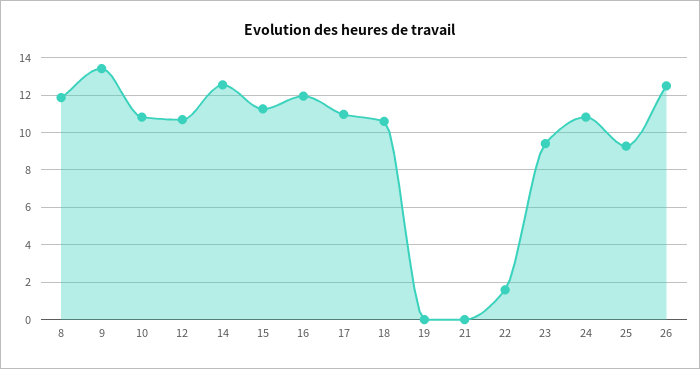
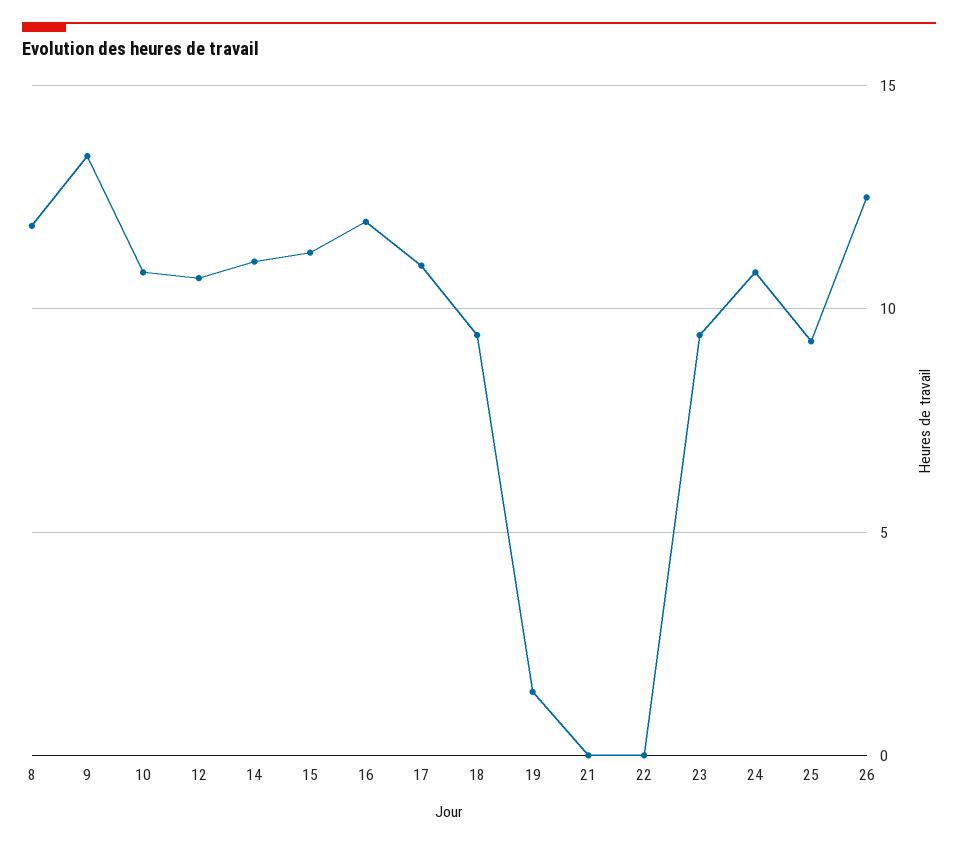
14: 12.5 -> 11
18: 10.5 -> 9.5
19: 0 -> 1.5
22: 1.5 -> 0

